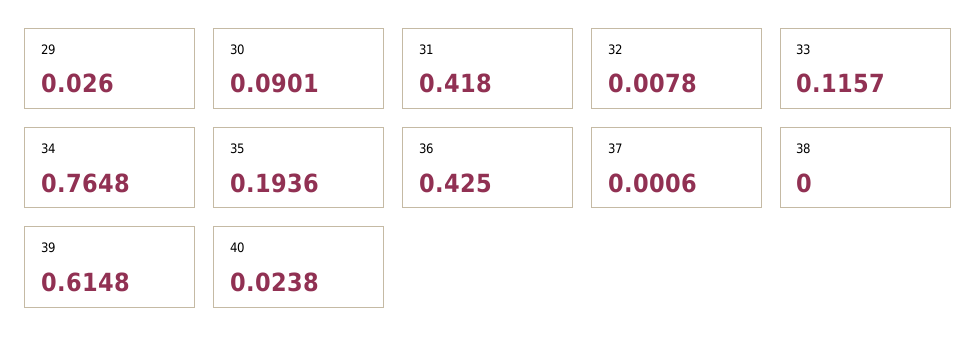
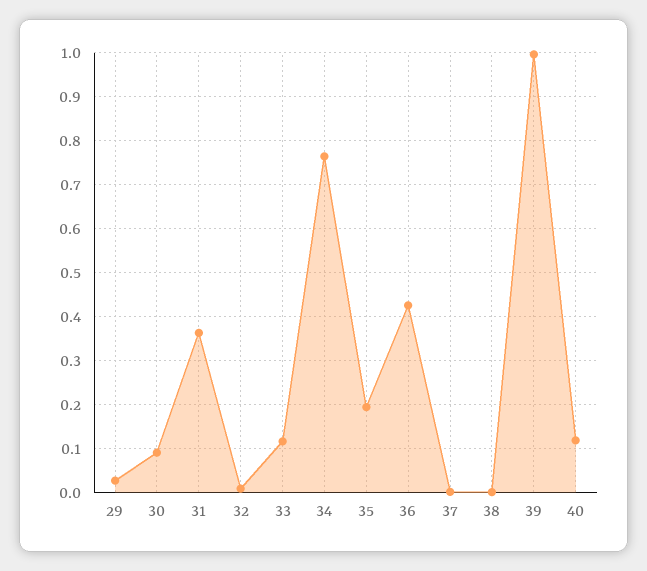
31: 0.418 -> 0.36
39: 0.6148 -> 1
40: 0.0238 -> 0.12

